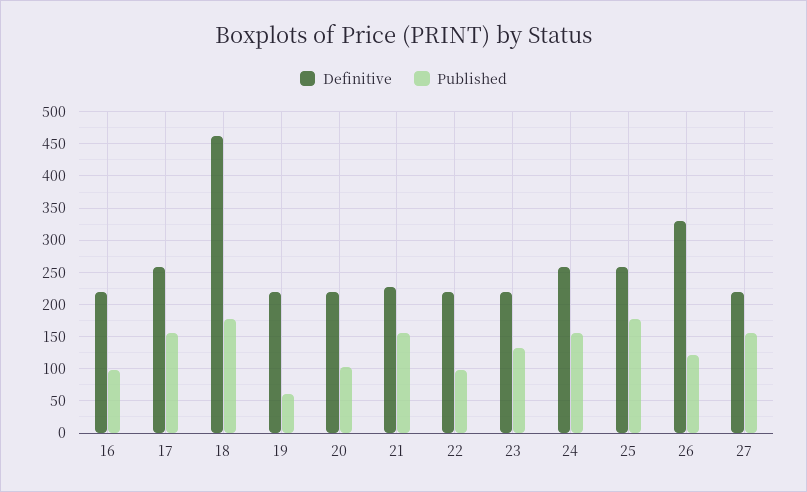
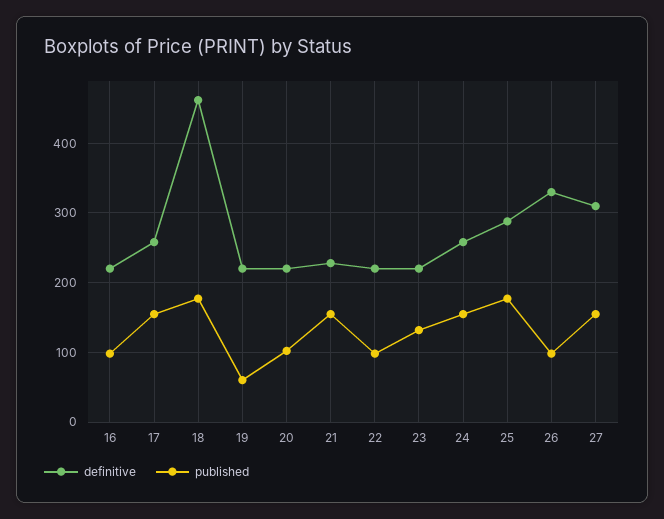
Definitive, 25: 260 -> 290
Published, 26: 120 -> 100
Definitive, 27: 220 -> 310

